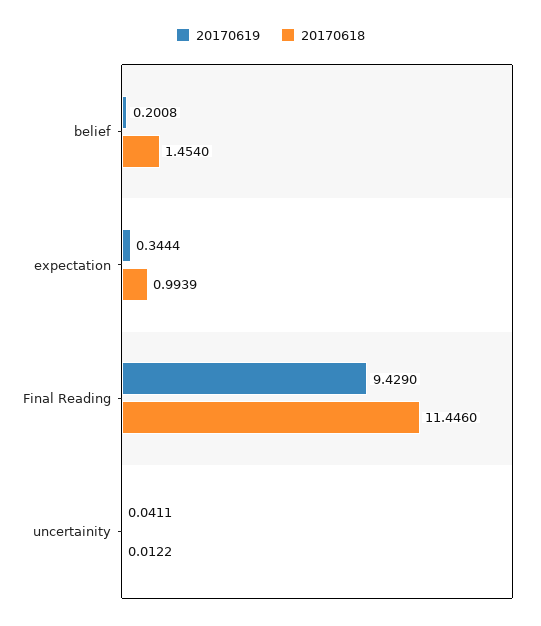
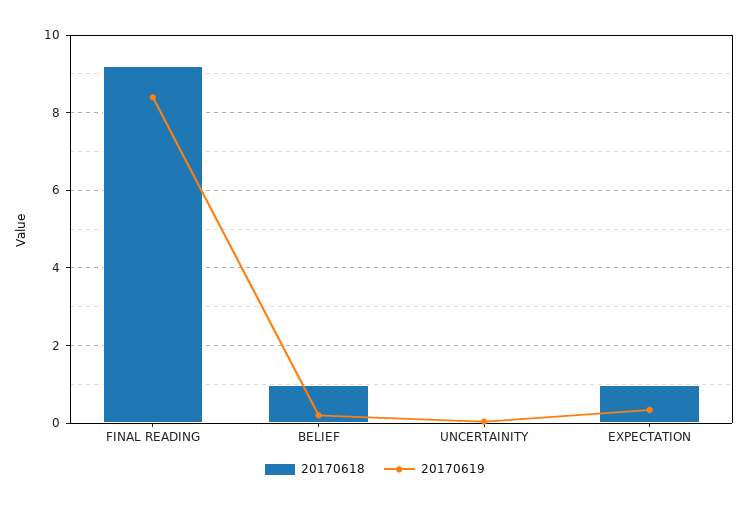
20170618, belief: 1.454 -> 1
20170619, Final Reading: 9.429 -> 8.4
20170618, Final Reading: 11.446 -> 9.2

